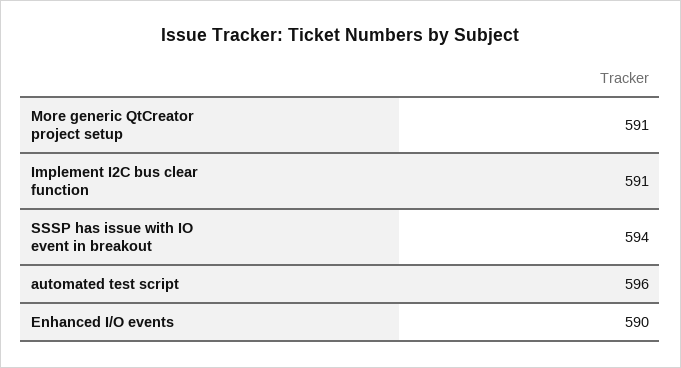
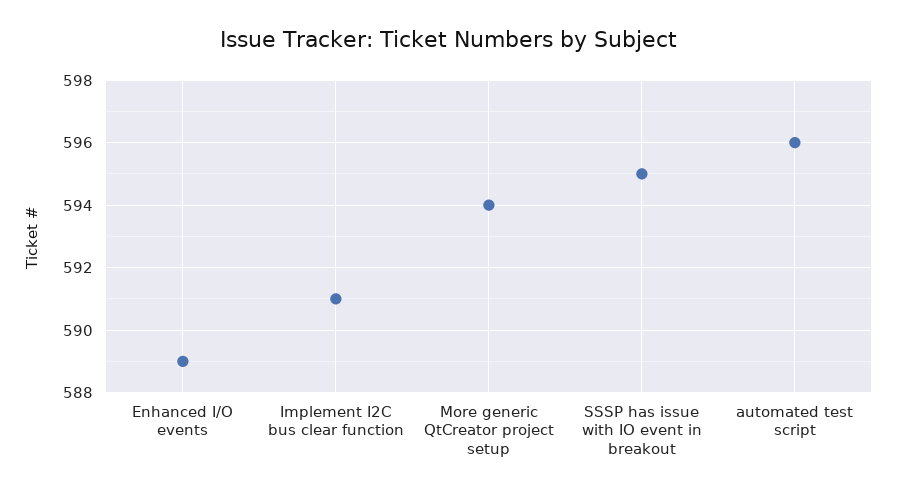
More generic QtCreator project setup: 591 -> 594
SSSP has issue with IO event in breakout: 594 -> 595
Enhanced I/O events: 590 -> 589

